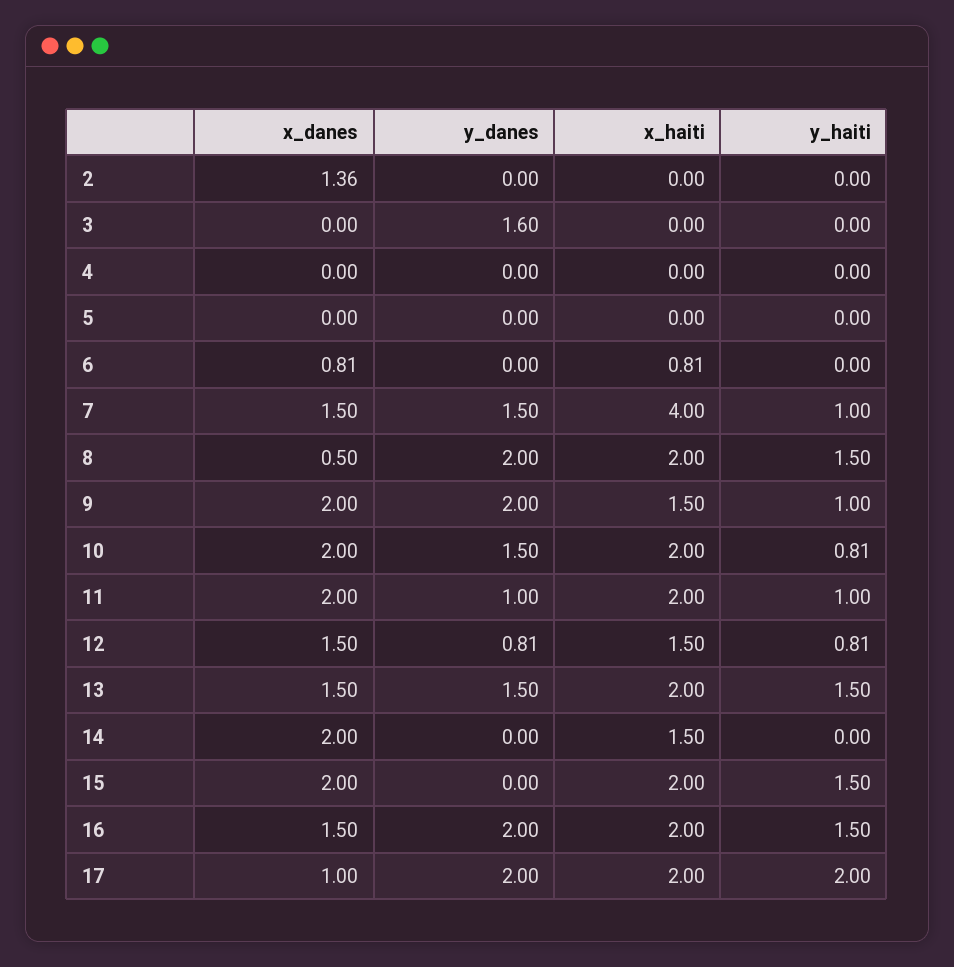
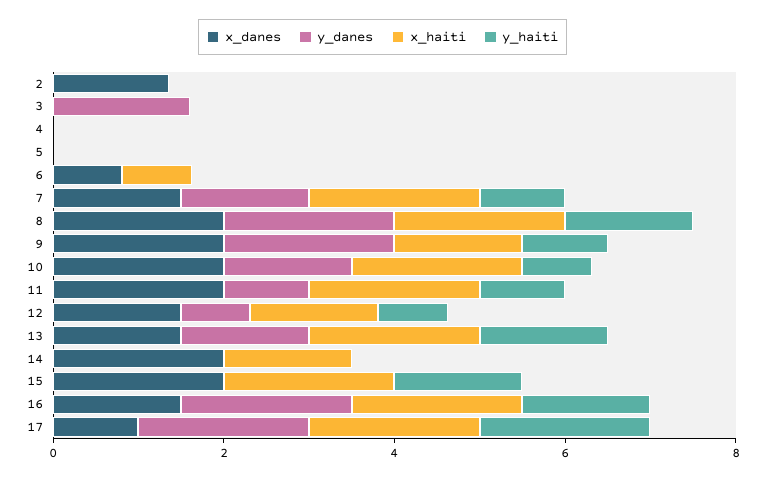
x_haiti, 7: 4 -> 2
x_danes, 8: 0.5 -> 2

